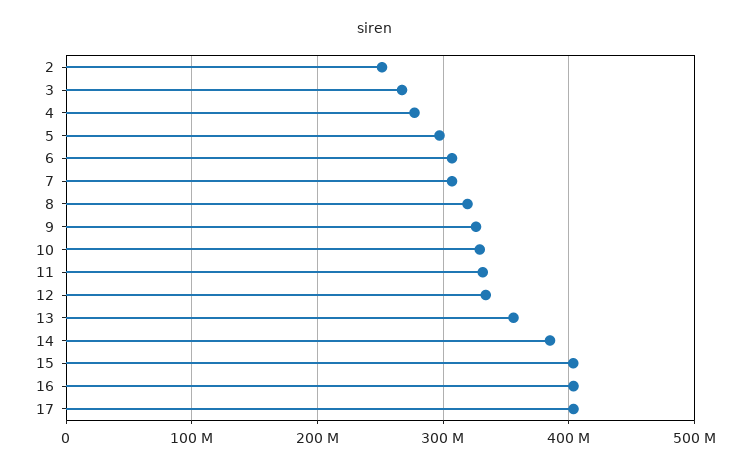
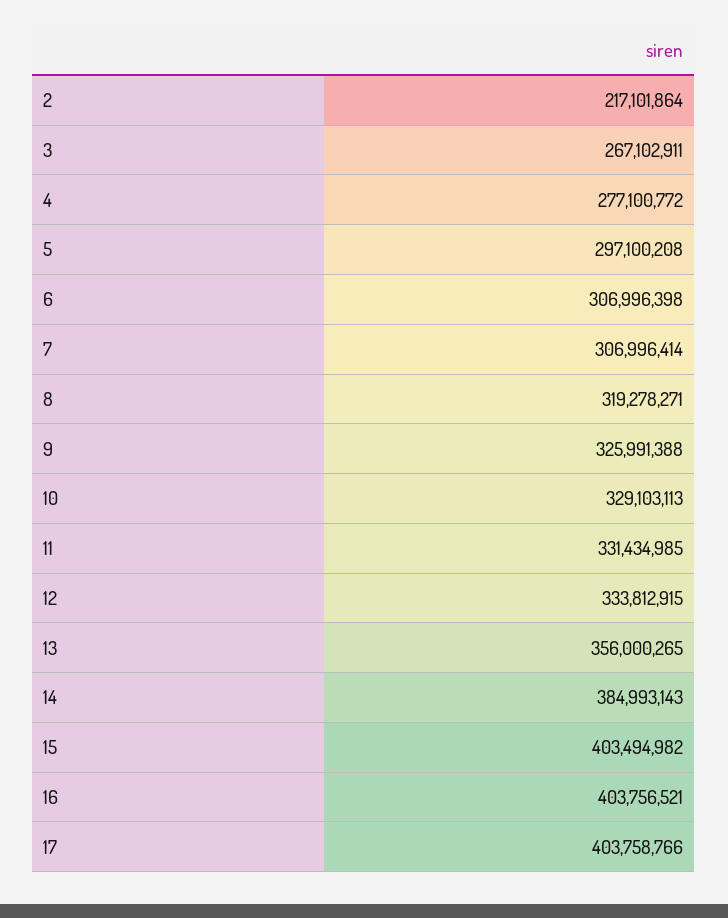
2: 250000000 -> 217101864

